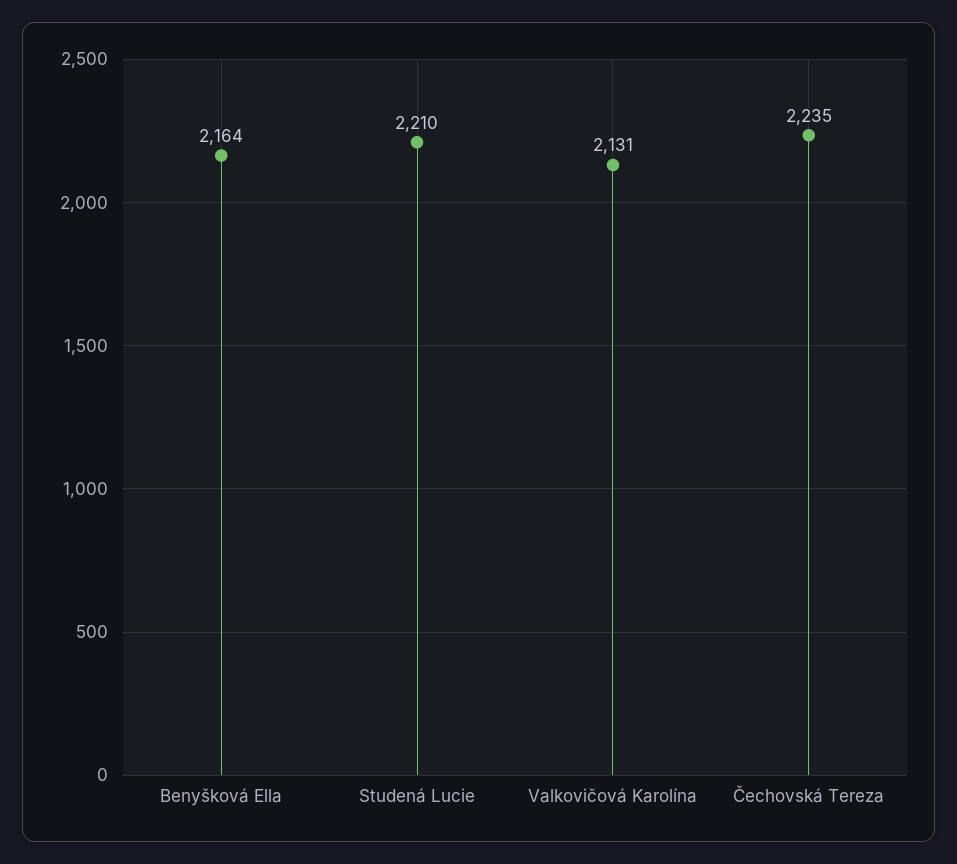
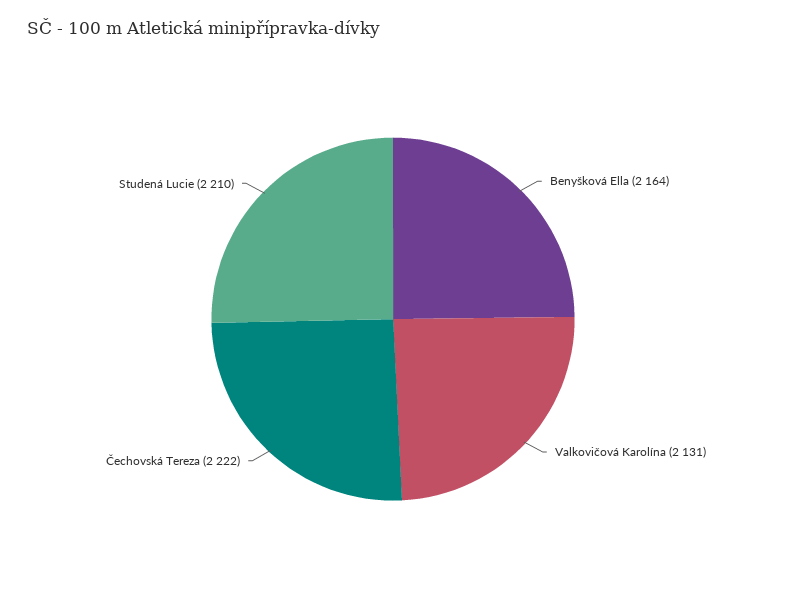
Čechovská Tereza: 2235 -> 2222

